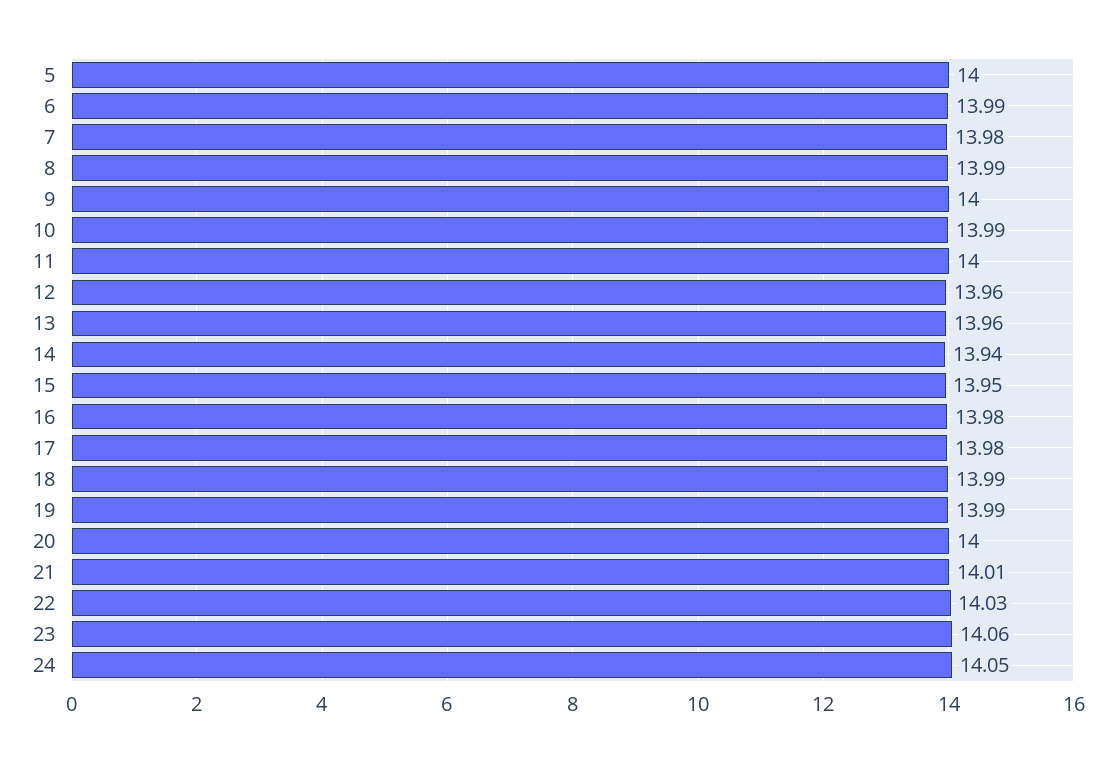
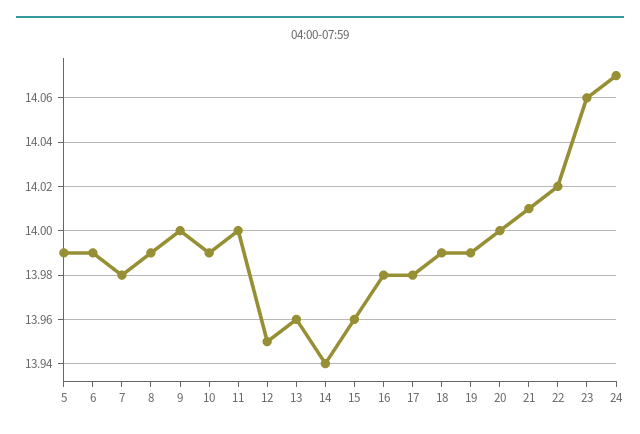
5: 14 -> 13.99
12: 13.96 -> 13.95
15: 13.95 -> 13.96
22: 14.03 -> 14.02
24: 14.05 -> 14.07

